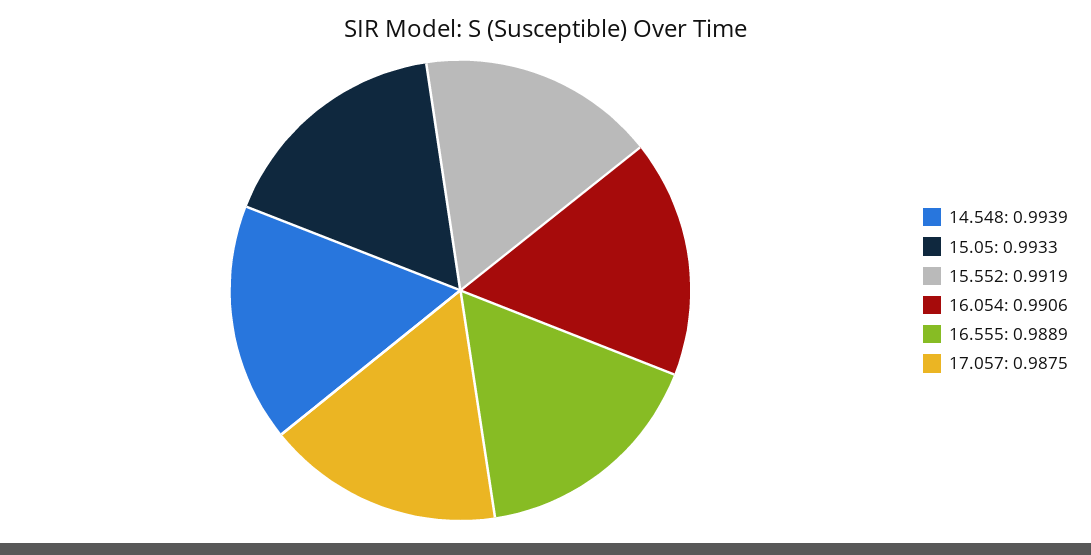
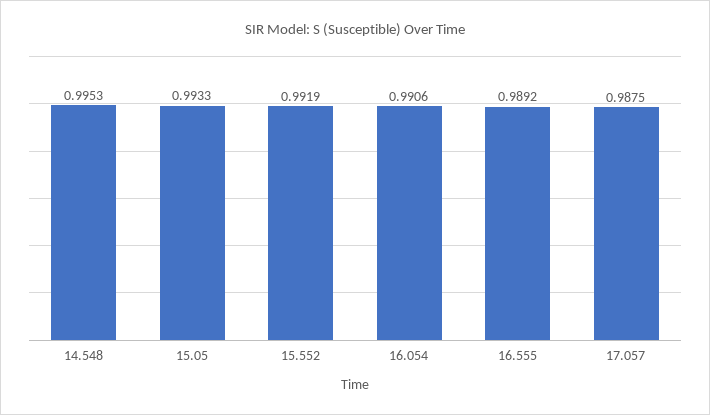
14.548: 0.9939 -> 0.9953
16.555: 0.9889 -> 0.9892

